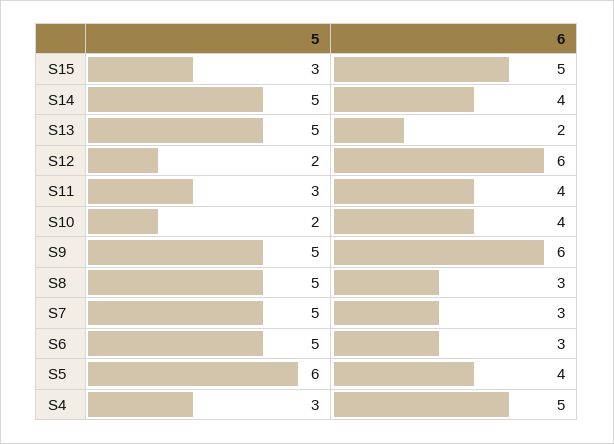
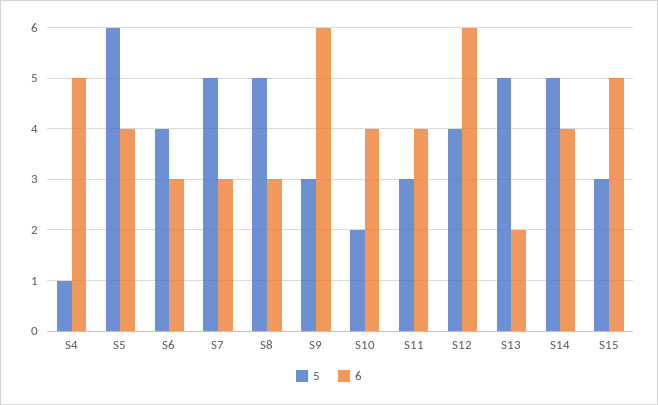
5, S12: 2 -> 4
5, S9: 5 -> 3
5, S6: 5 -> 4
5, S4: 3 -> 1

